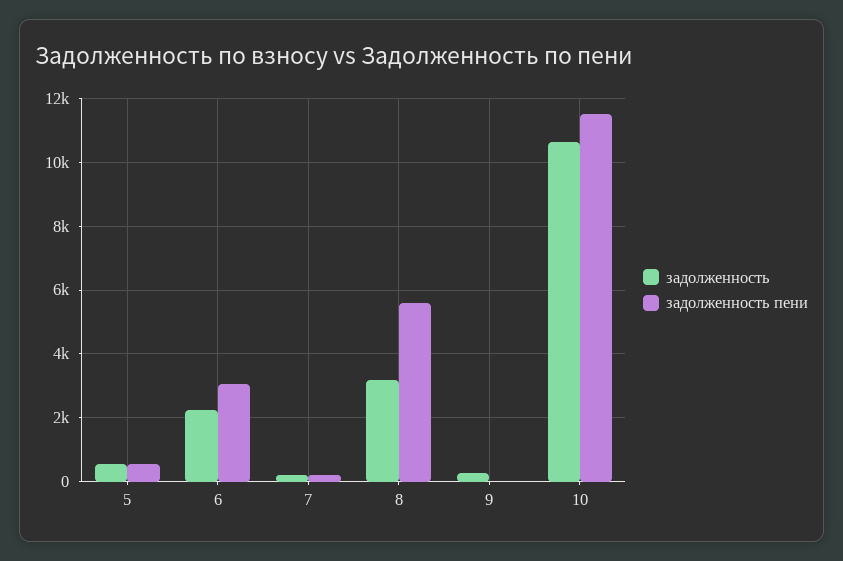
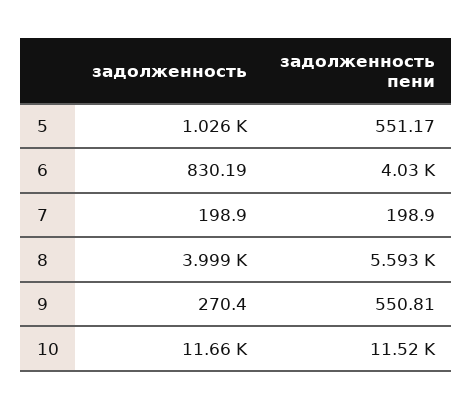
задолженность, 5: 600 -> 1026
задолженность, 6: 2200 -> 830.19
задолженность пени, 6: 3000 -> 4030
задолженность, 8: 3200 -> 3999
задолженность пени, 9: 0 -> 550.81
задолженность, 10: 10600 -> 11660

